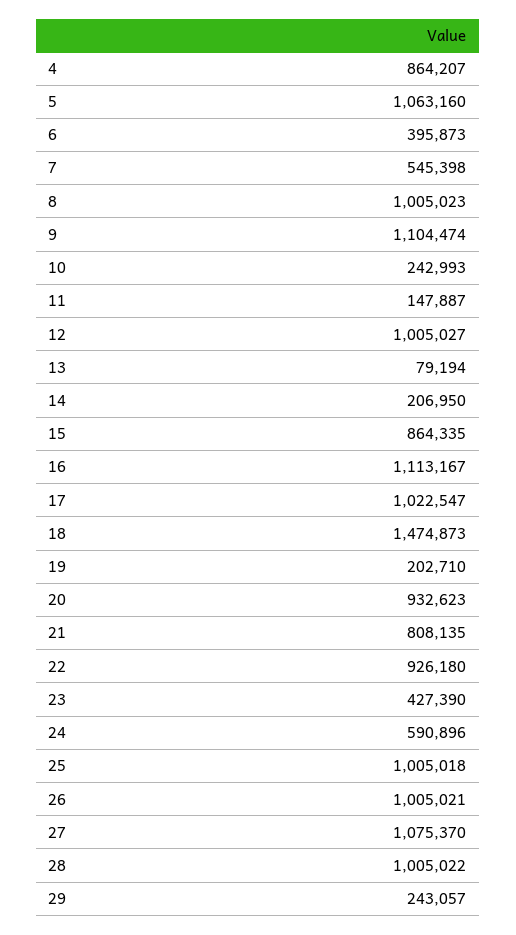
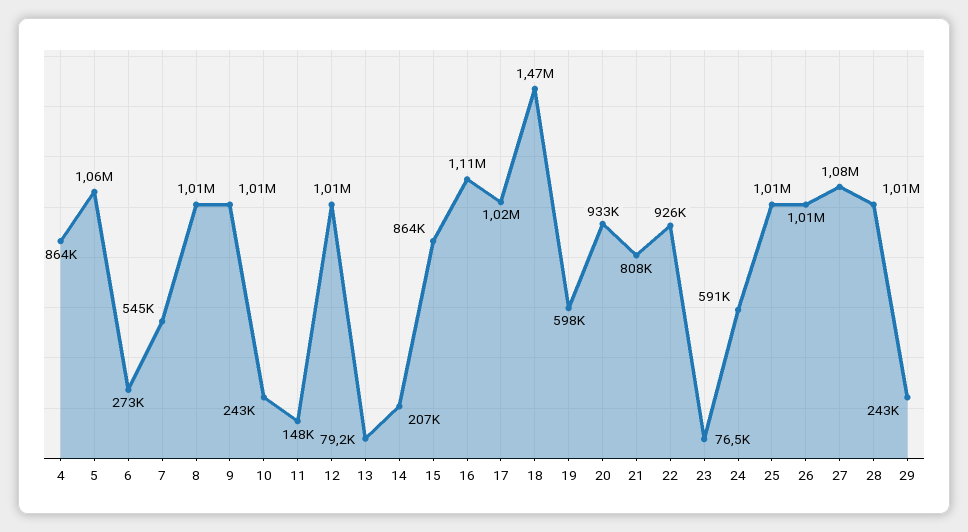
6: 395873 -> 273000
9: 1104474 -> 1010000
19: 202710 -> 598000
23: 427390 -> 76500

